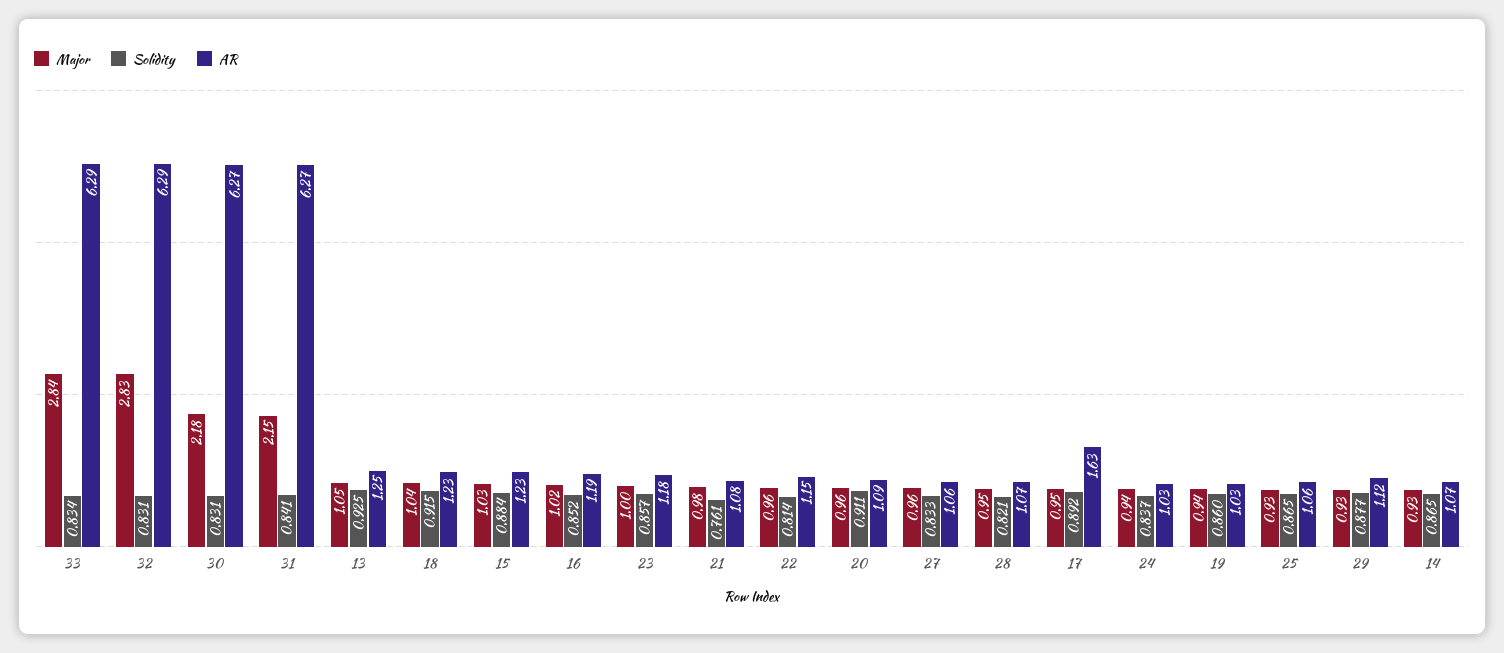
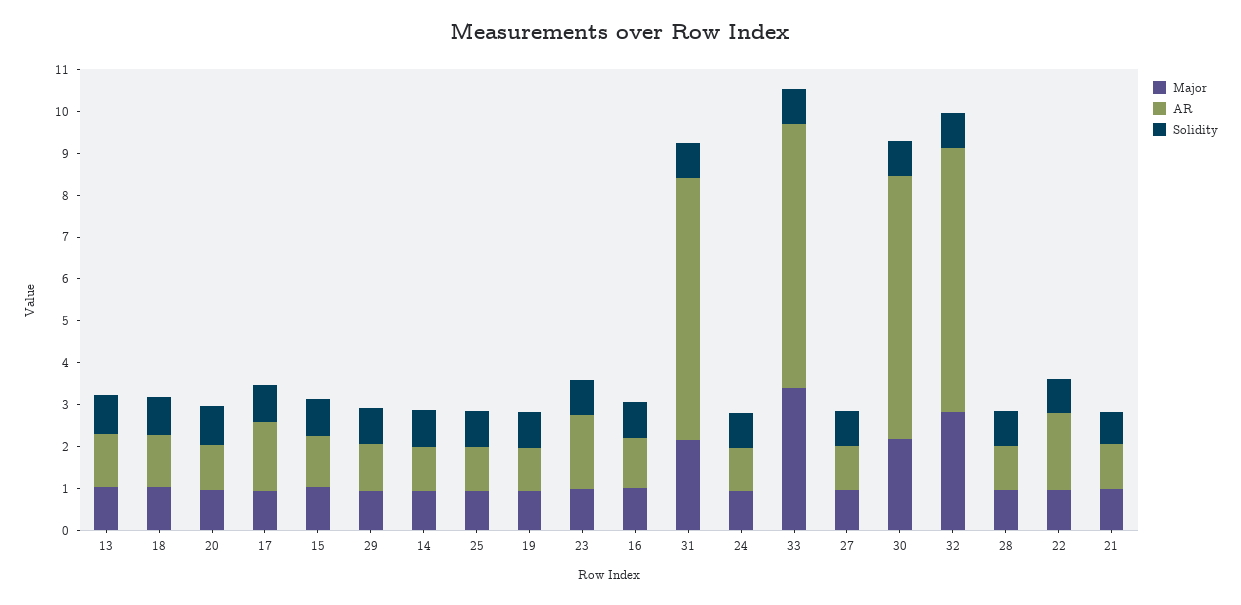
Major, 33: 2.84 -> 3.4
AR, 23: 1.18 -> 1.8
AR, 22: 1.15 -> 1.8

